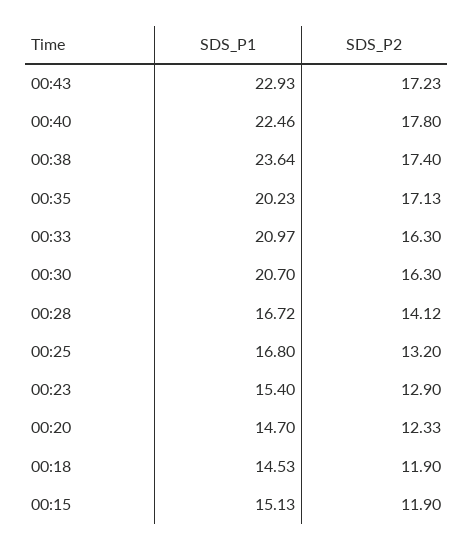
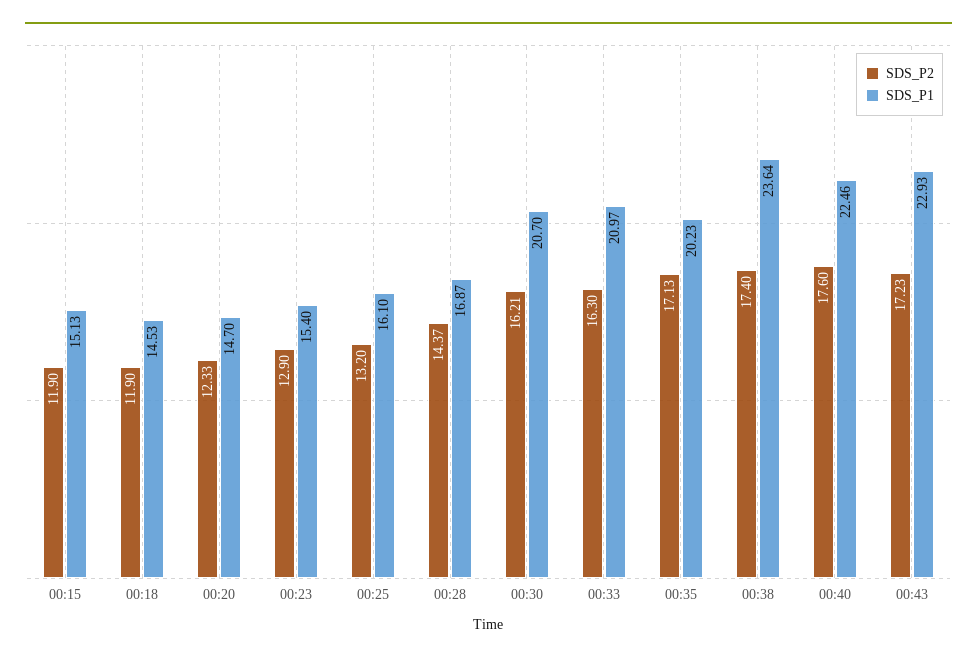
SDS_P2, 00:40: 17.8 -> 17.6
SDS_P2, 00:30: 16.3 -> 16.21
SDS_P1, 00:28: 16.72 -> 16.87
SDS_P2, 00:28: 14.12 -> 14.37
SDS_P1, 00:25: 16.8 -> 16.1

